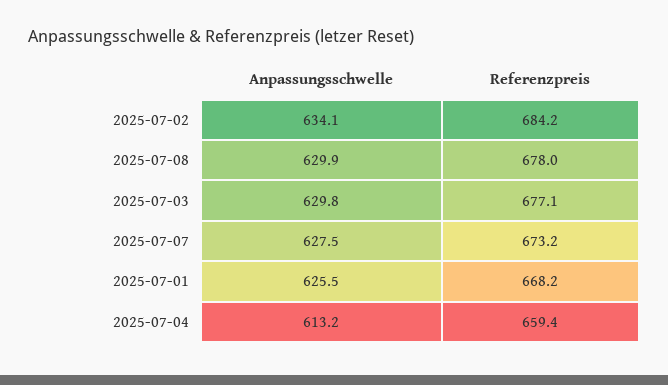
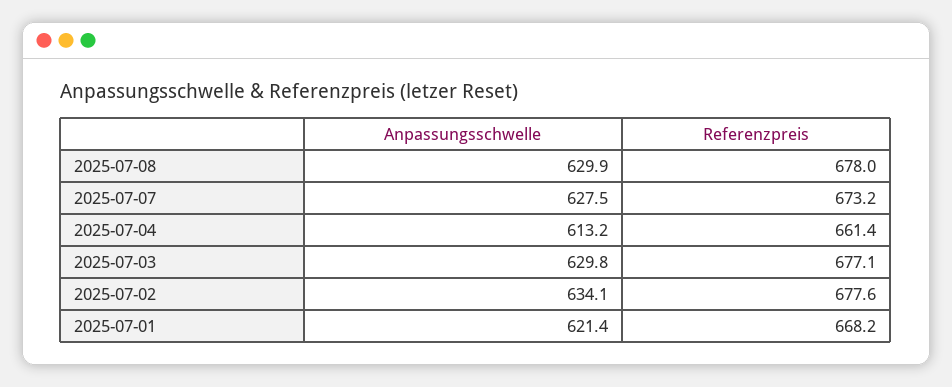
Referenzpreis, 2025-07-02: 684.2 -> 677.6
Anpassungsschwelle, 2025-07-01: 625.5 -> 621.4
Referenzpreis, 2025-07-04: 659.4 -> 661.4

